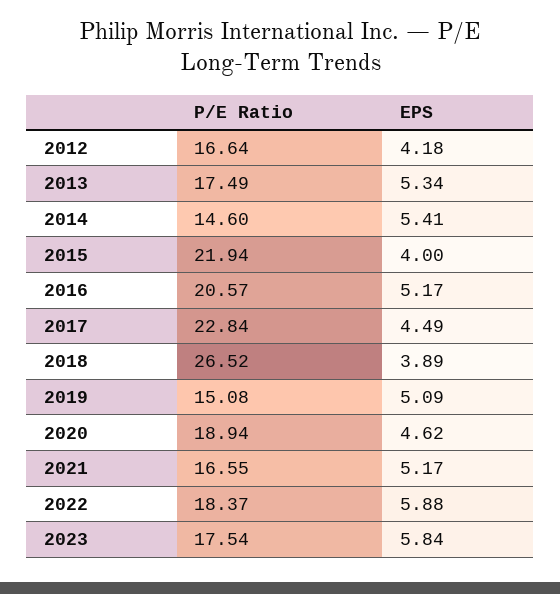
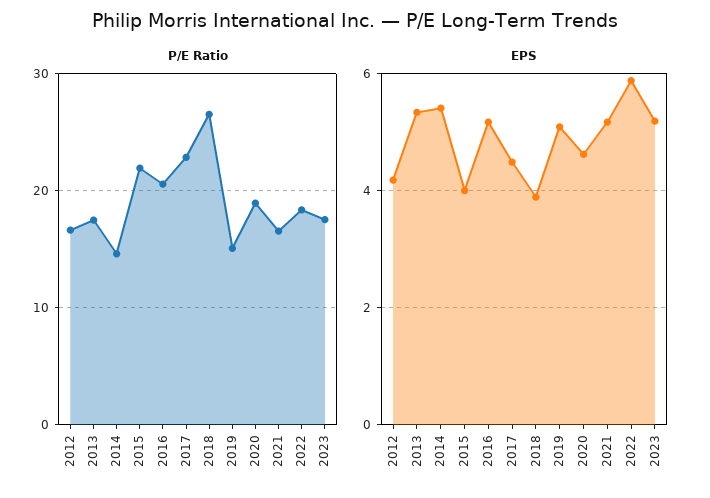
EPS, 2023: 5.84 -> 5.2

